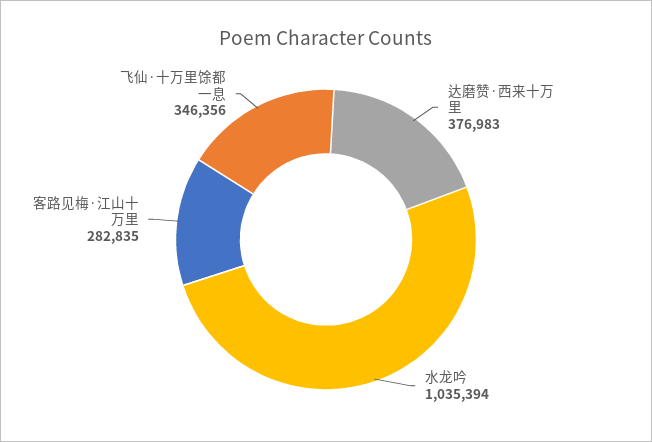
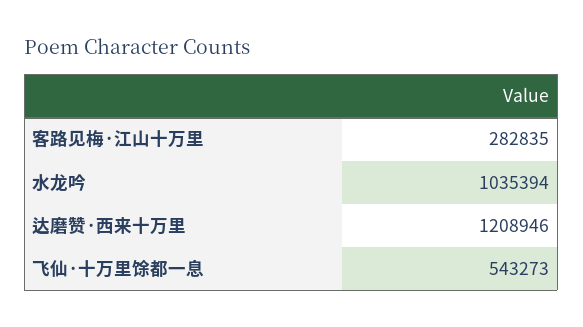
达磨赞·西来十万里: 376983 -> 1208946
飞仙·十万里馀都一息: 346356 -> 543273

